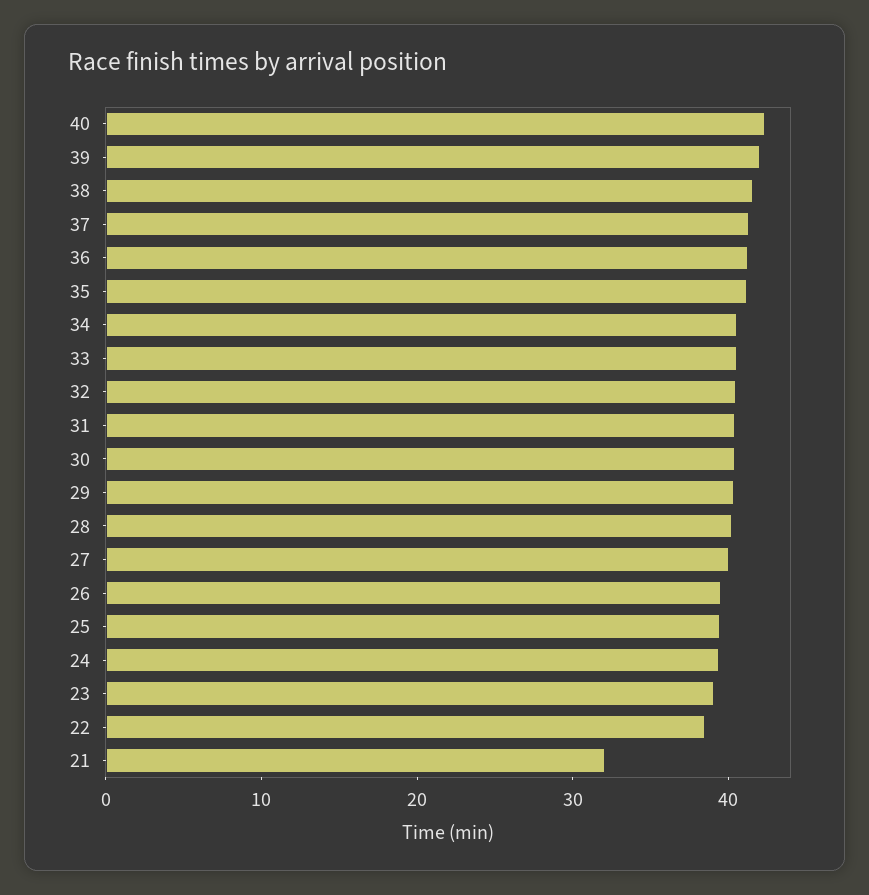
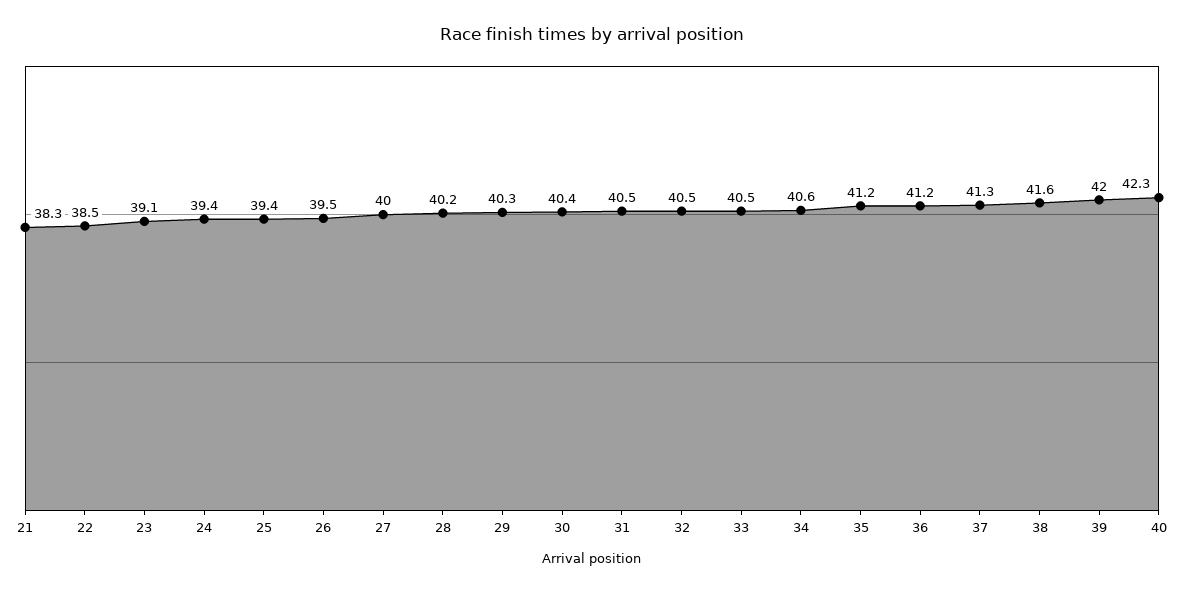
21: 32 -> 38.3

